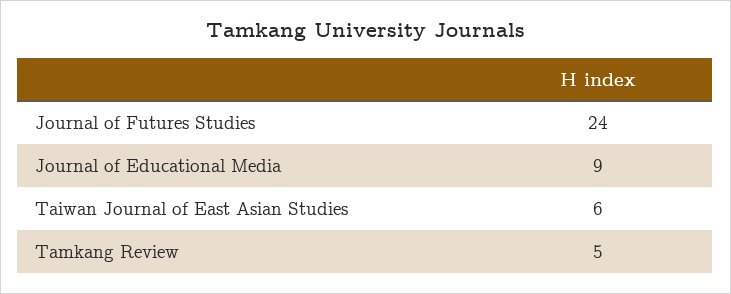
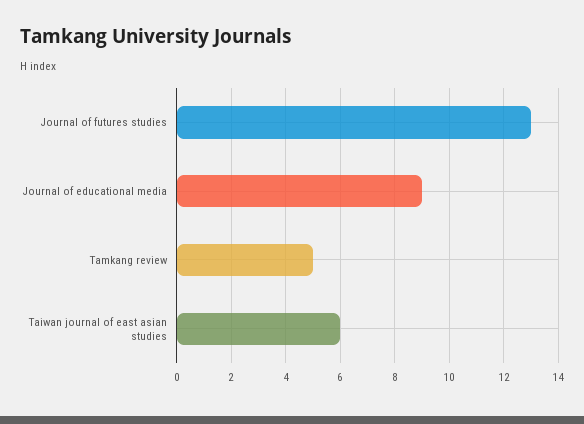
Journal of Futures Studies: 24 -> 13

